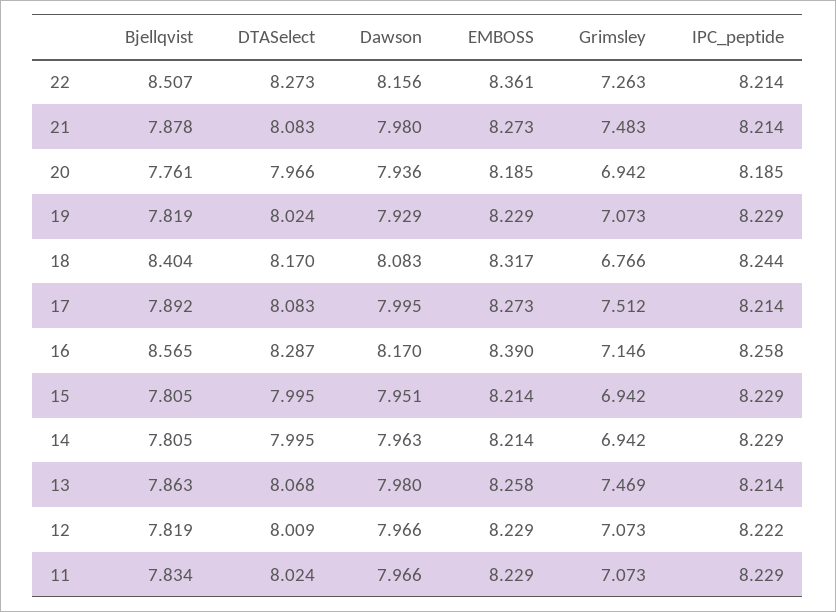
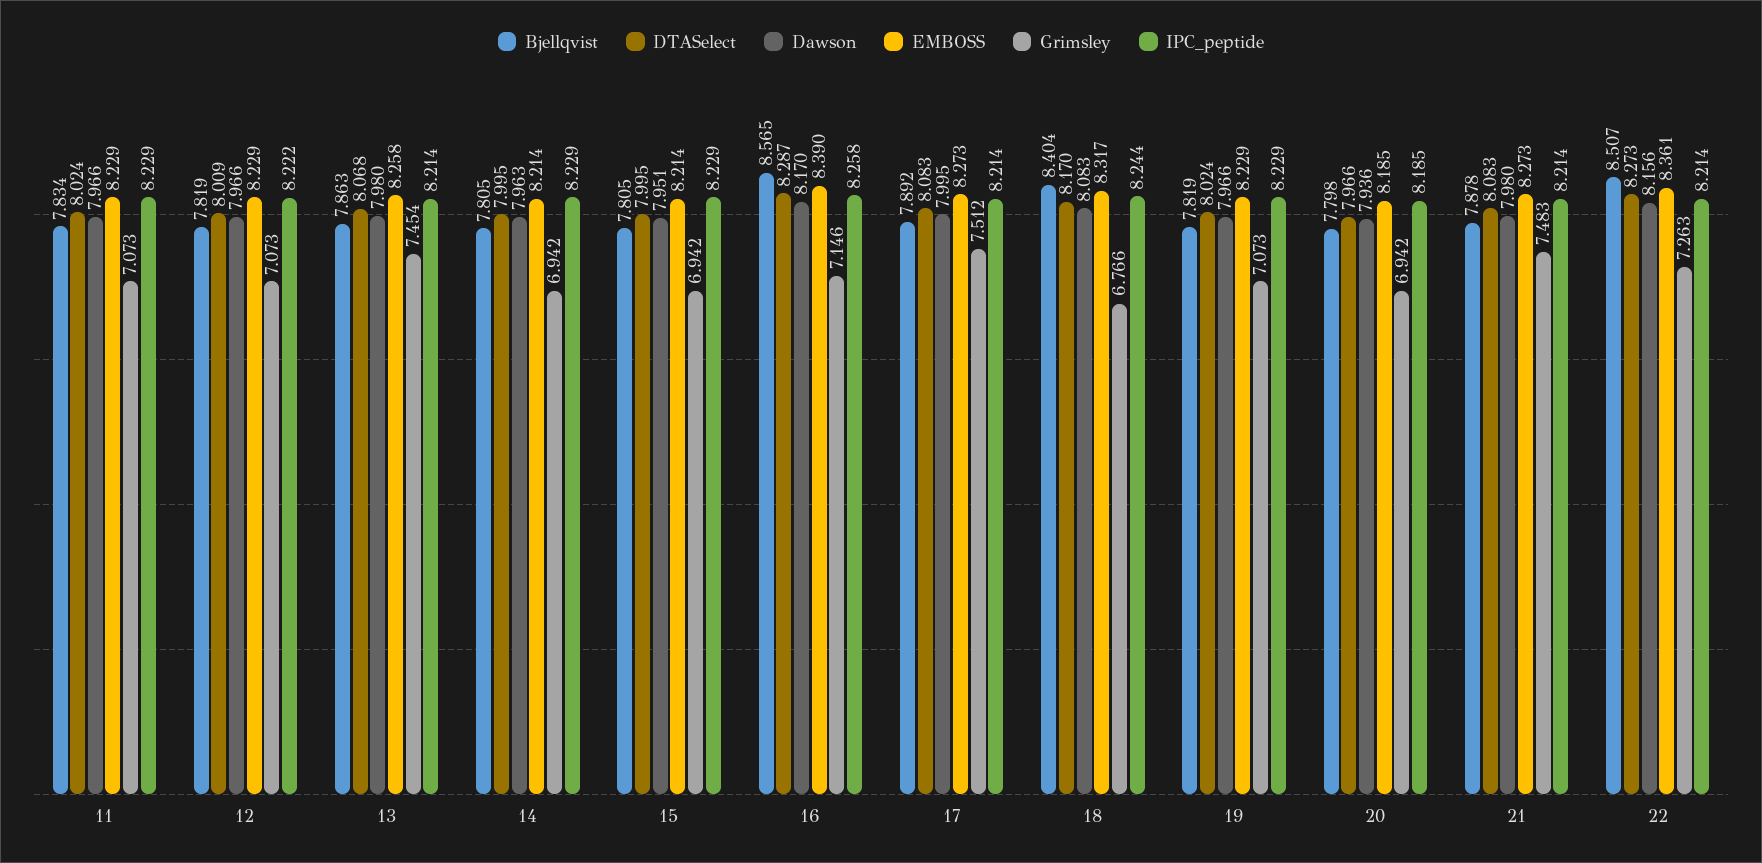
Bjellqvist, 20: 7.761 -> 7.798
Dawson, 19: 7.929 -> 7.966
Grimsley, 13: 7.469 -> 7.454

